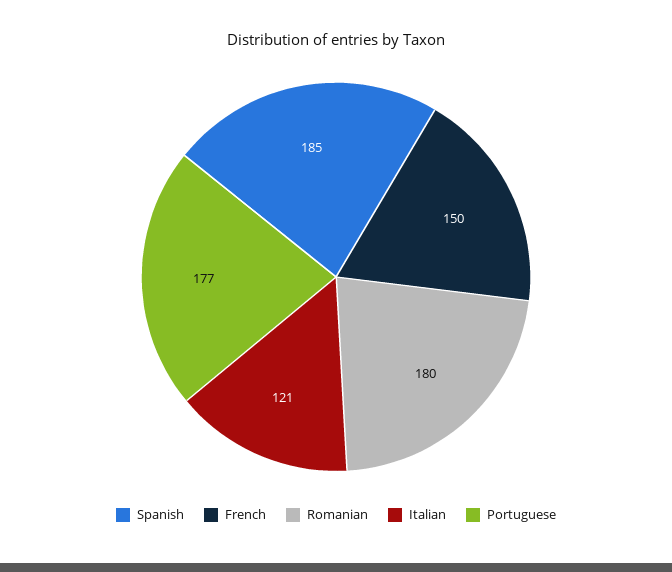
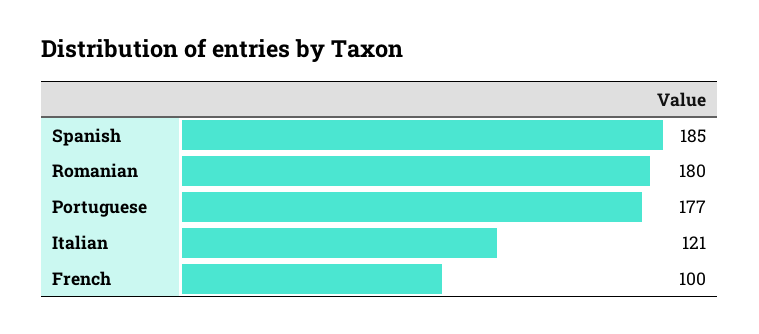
French: 150 -> 100

